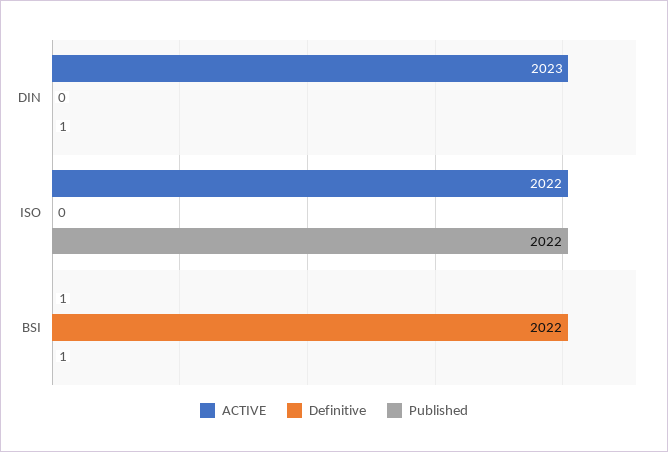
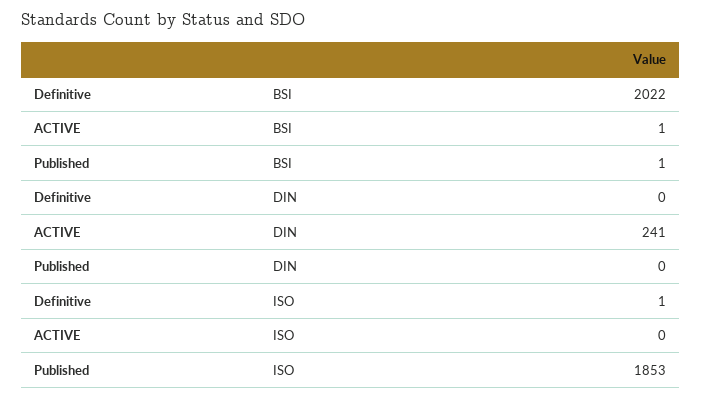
ACTIVE, DIN: 2023 -> 241
Published, DIN: 1 -> 0
ACTIVE, ISO: 2022 -> 0
Definitive, ISO: 0 -> 1
Published, ISO: 2022 -> 1853

